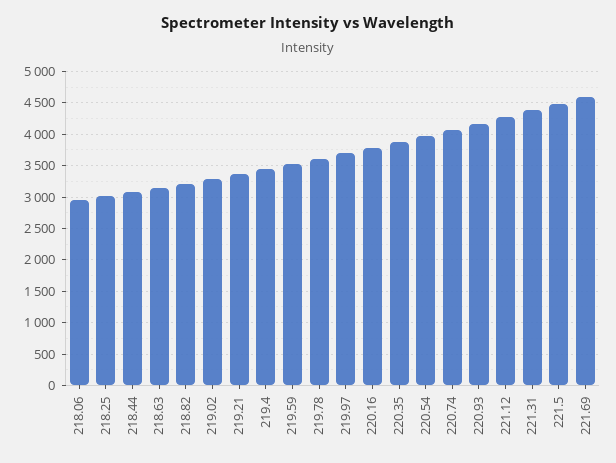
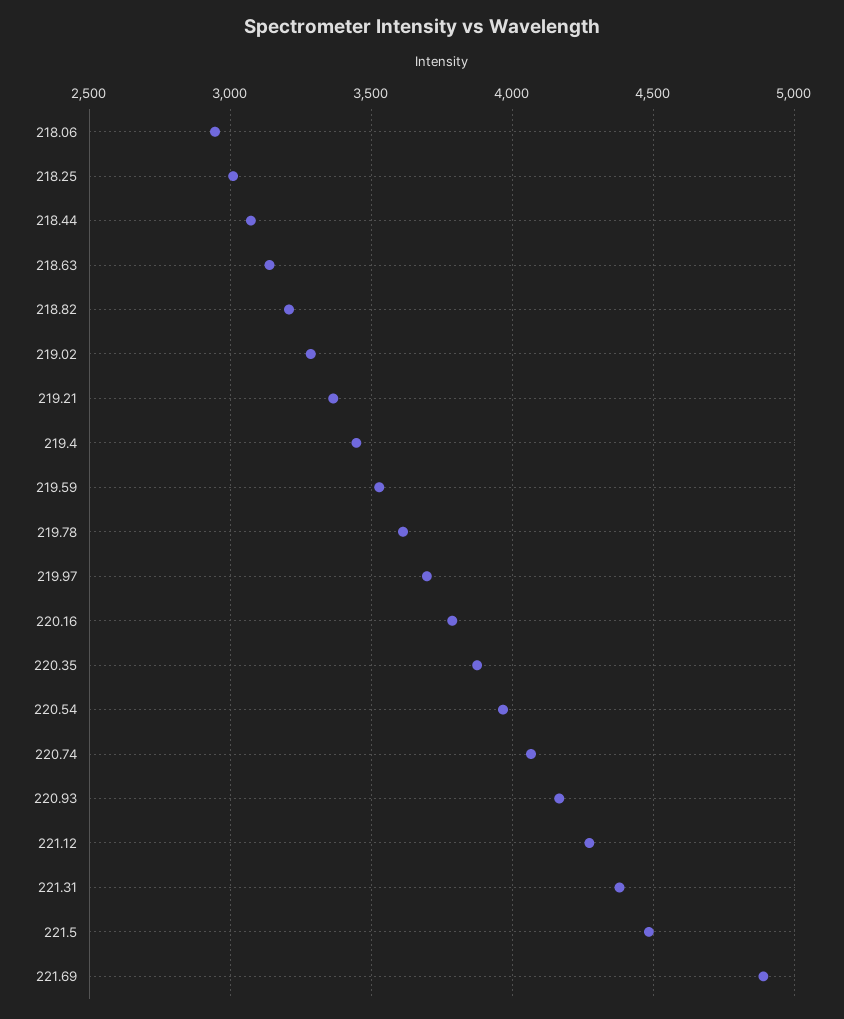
221.69: 4600 -> 4900

